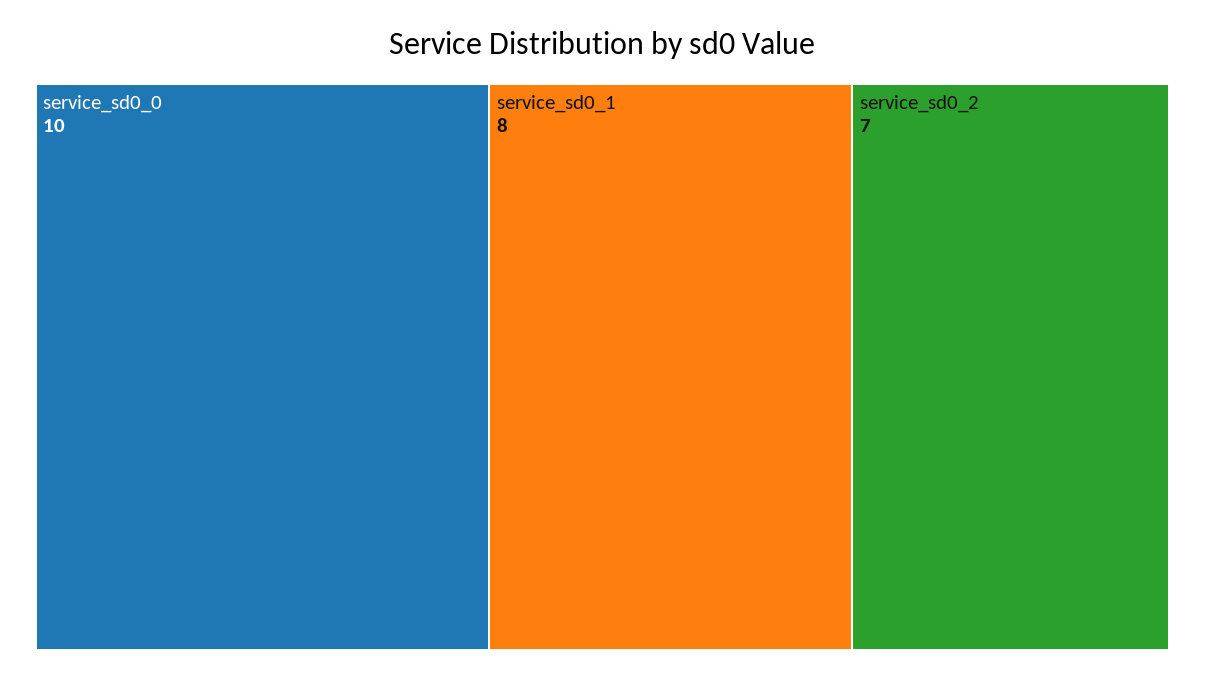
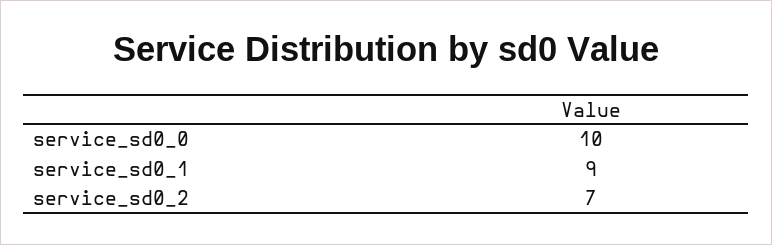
service_sd0_1: 8 -> 9

